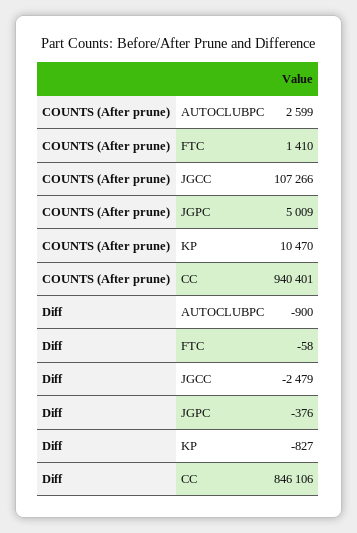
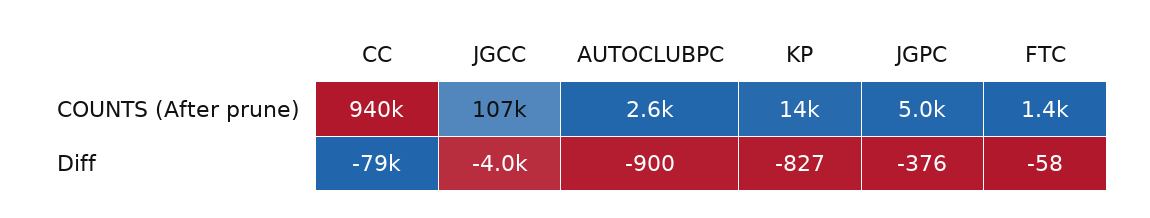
COUNTS (After prune), KP: 10470 -> 14000
Diff, JGCC: -2479 -> -4000
Diff, CC: 846106 -> -79000

